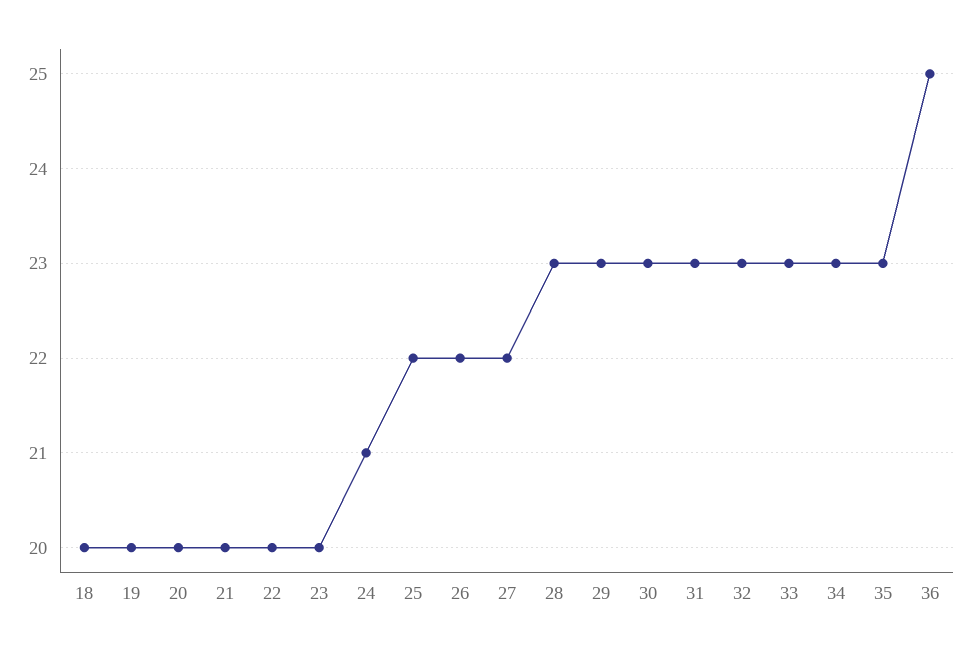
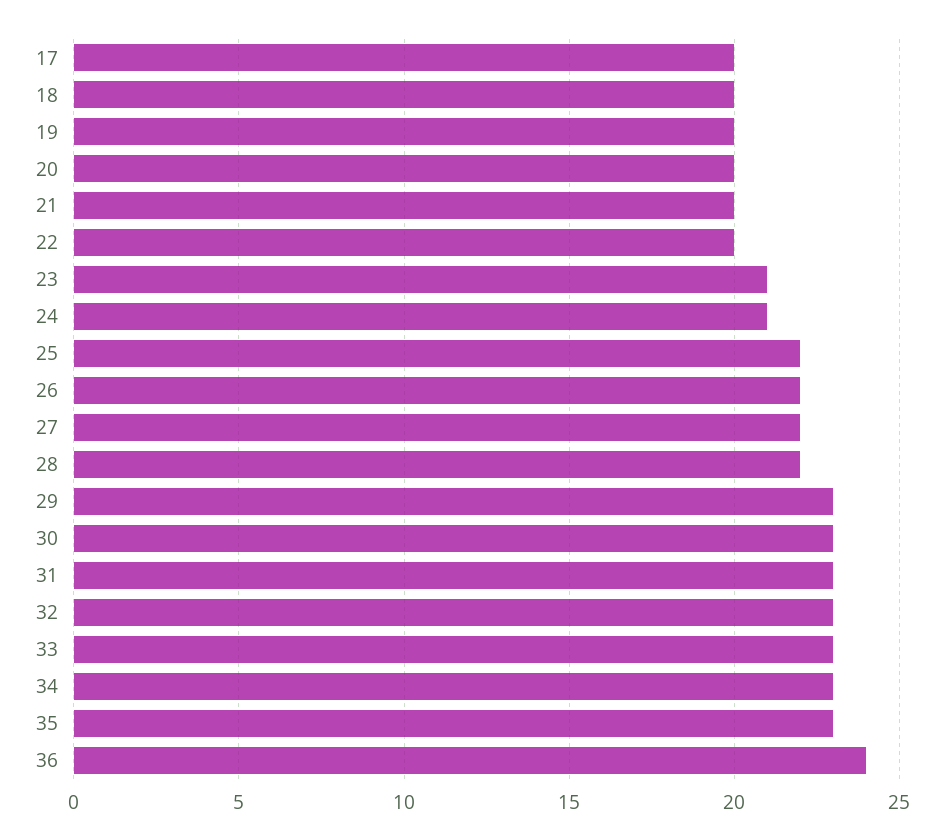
23: 20 -> 21
28: 23 -> 22
36: 25 -> 24
17: none -> 20

